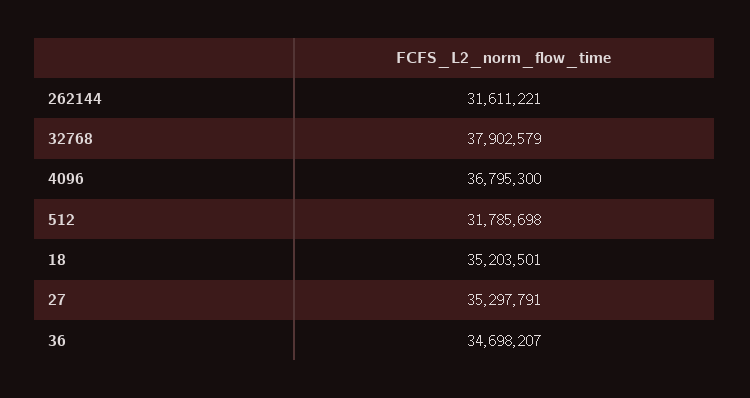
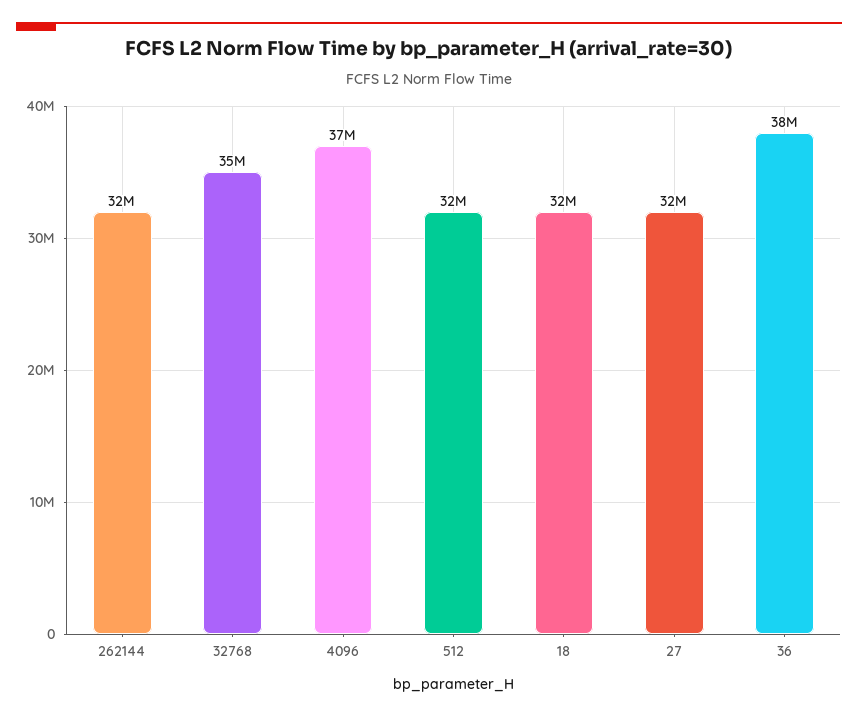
32768: 37902579 -> 35000000
18: 35203501 -> 32000000
27: 35297791 -> 32000000
36: 34698207 -> 38000000

